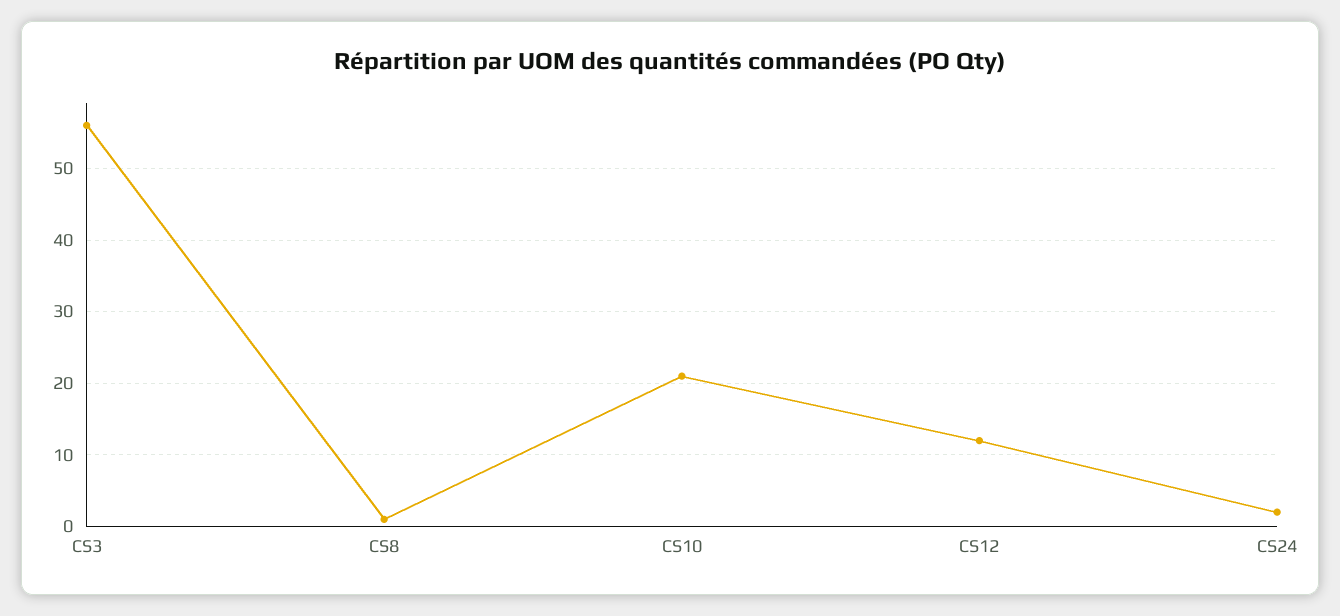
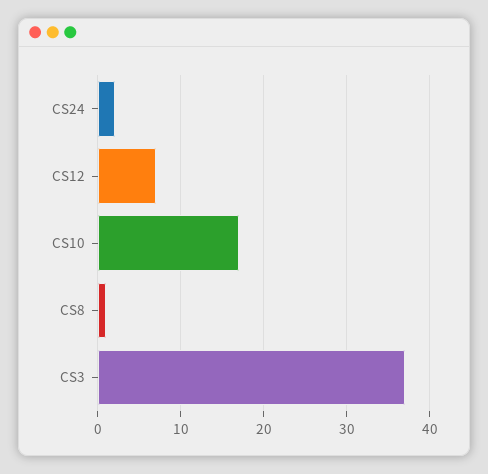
CS3: 56 -> 37
CS10: 21 -> 17
CS12: 12 -> 7

